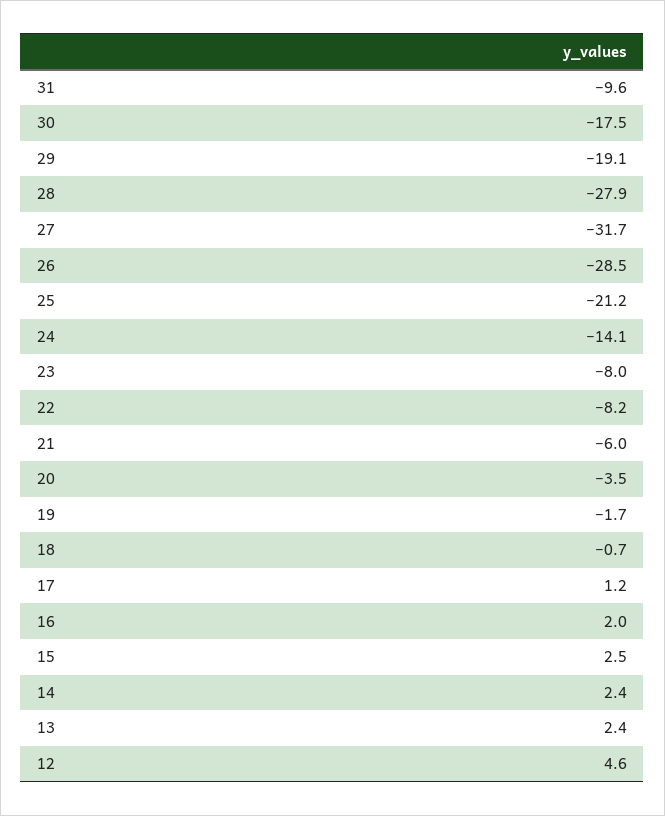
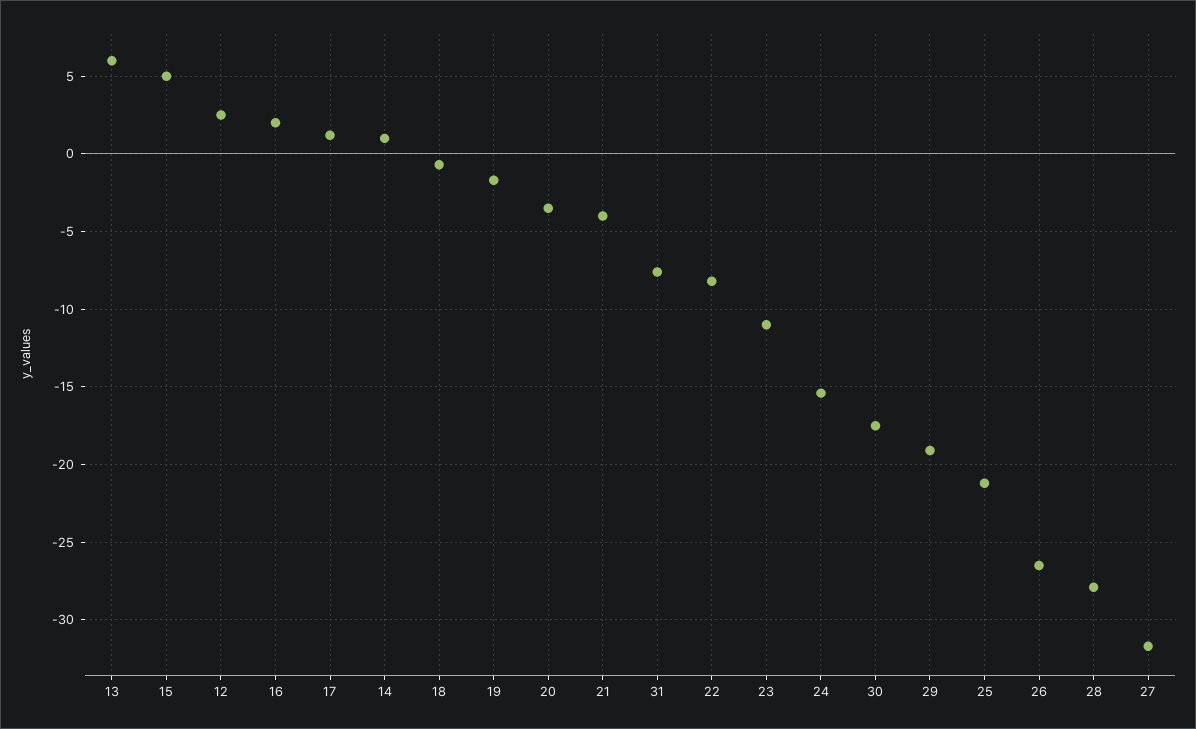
31: -9.6 -> -7.5
26: -28.5 -> -26.5
24: -14.1 -> -15.5
23: -8 -> -11
21: -6 -> -4
15: 2.5 -> 5
14: 2.4 -> 1
13: 2.4 -> 6
12: 4.6 -> 2.5

